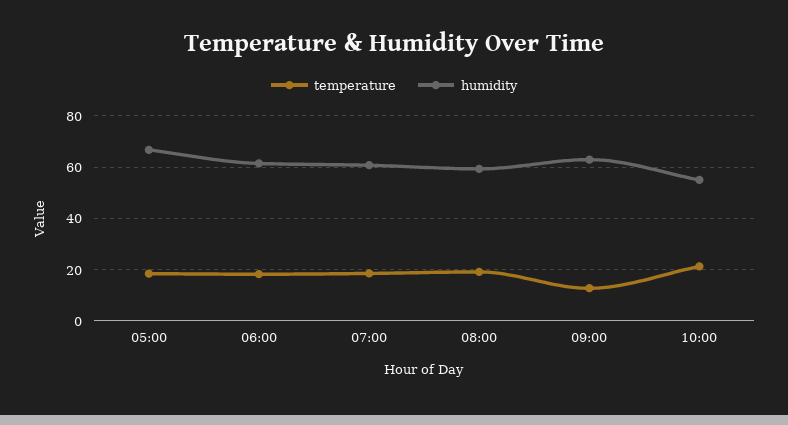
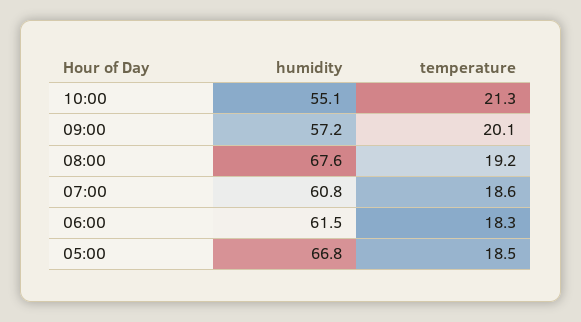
humidity, 08:00: 60 -> 67.6
temperature, 09:00: 12.5 -> 20.1
humidity, 09:00: 62.5 -> 57.2

